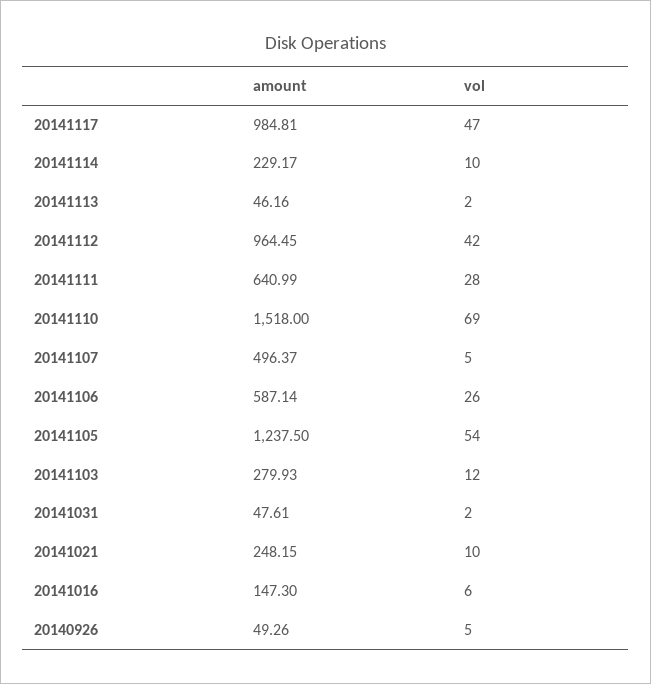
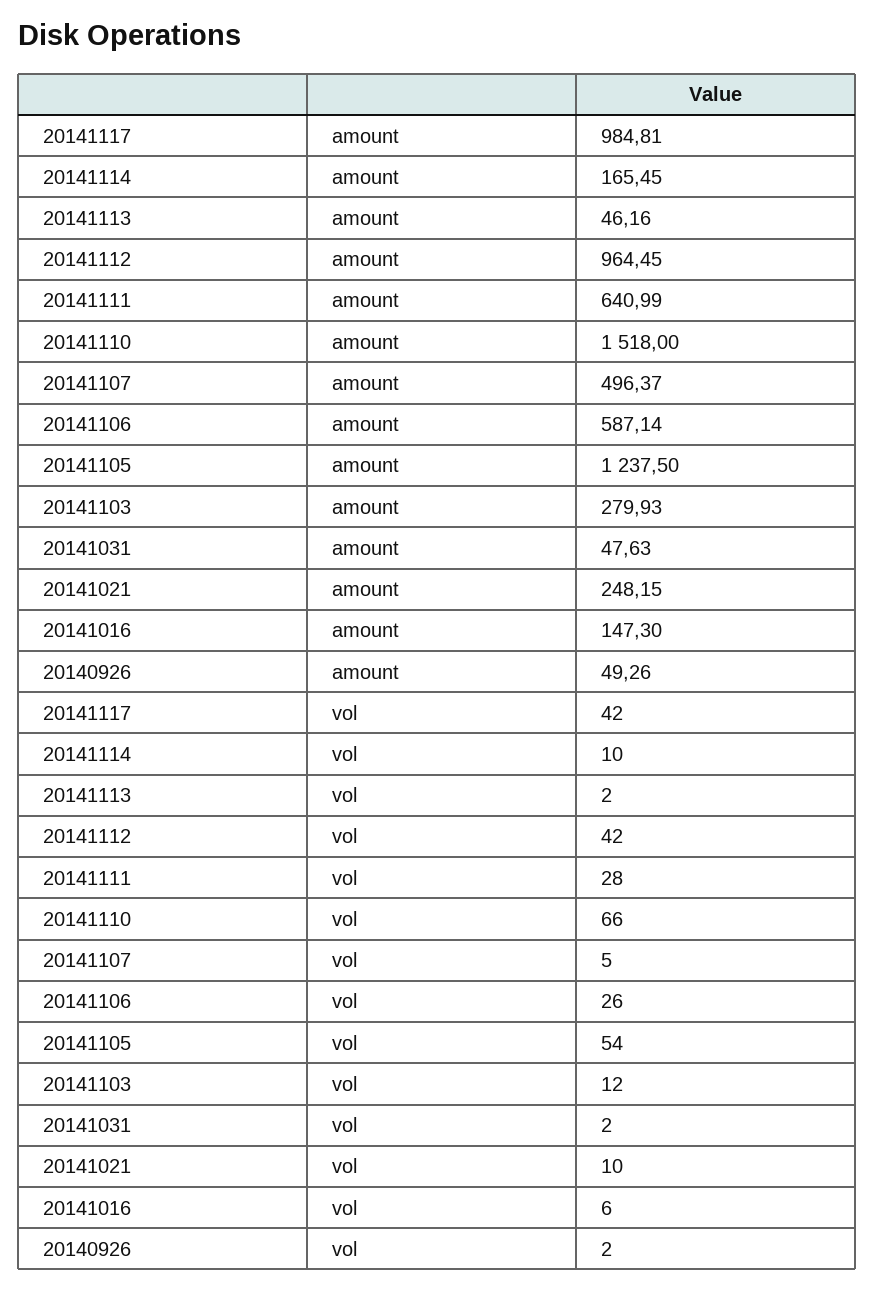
vol, 20141117: 47 -> 42
amount, 20141114: 229.17 -> 165.45
vol, 20141110: 69 -> 66
amount, 20141031: 47.61 -> 47.63
vol, 20140926: 5 -> 2

